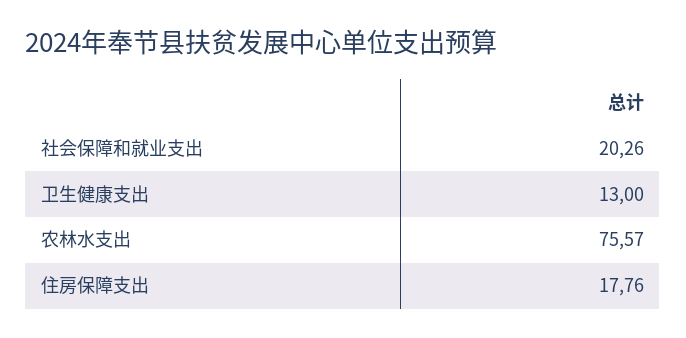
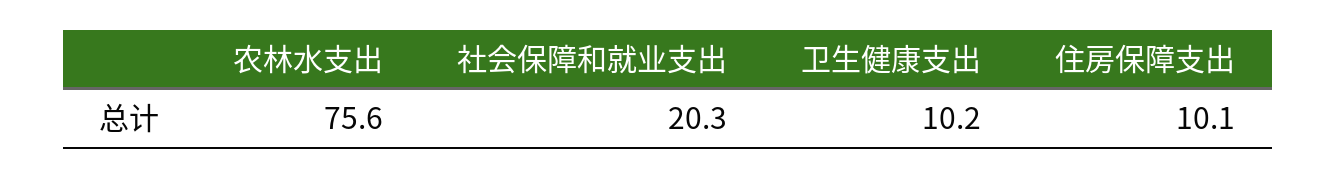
卫生健康支出: 13 -> 10.2
住房保障支出: 17.76 -> 10.1

